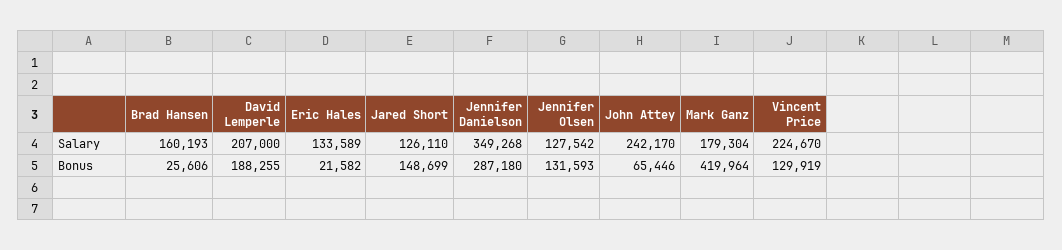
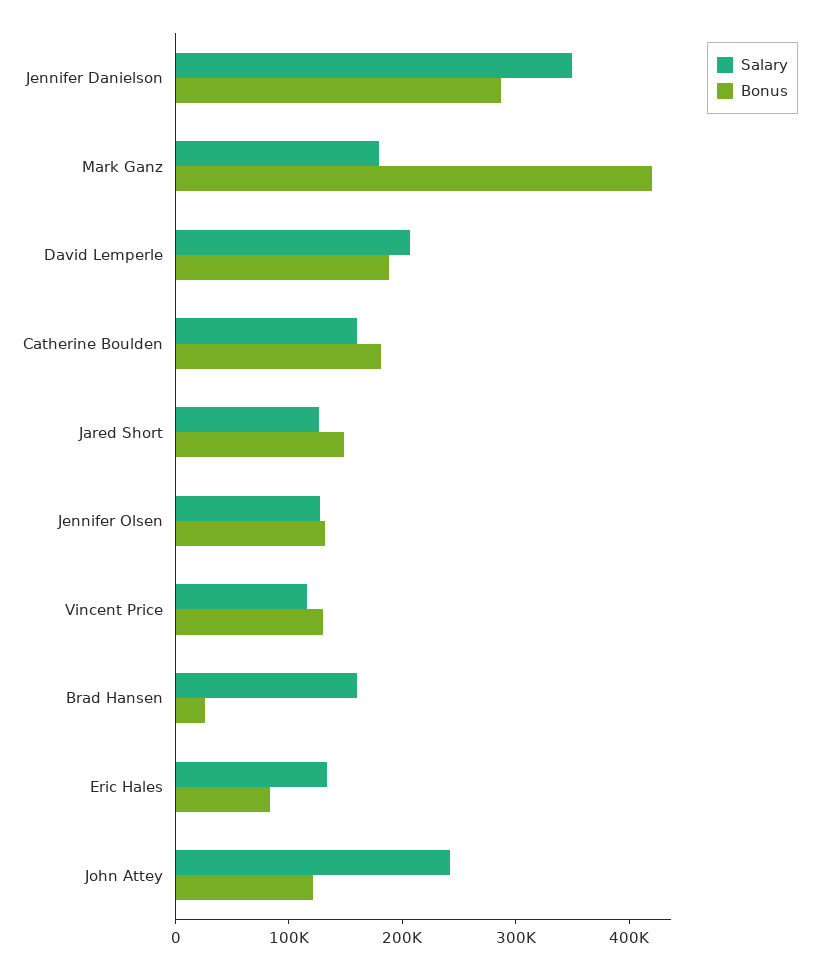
Salary, Vincent Price: 224670 -> 120000
Bonus, Eric Hales: 21582 -> 80000
Bonus, John Attey: 65446 -> 120000
Salary, Catherine Boulden: none -> 160000
Bonus, Catherine Boulden: none -> 180000

